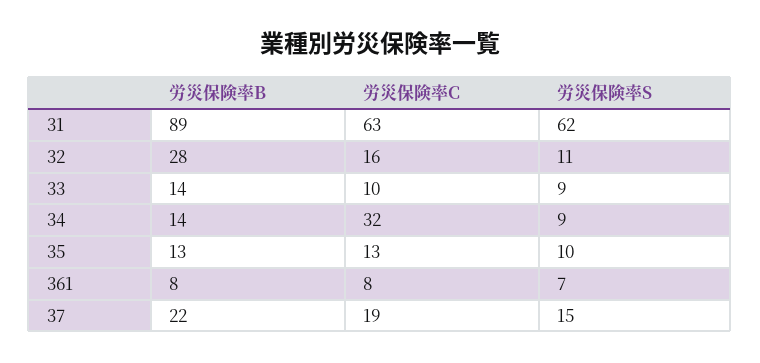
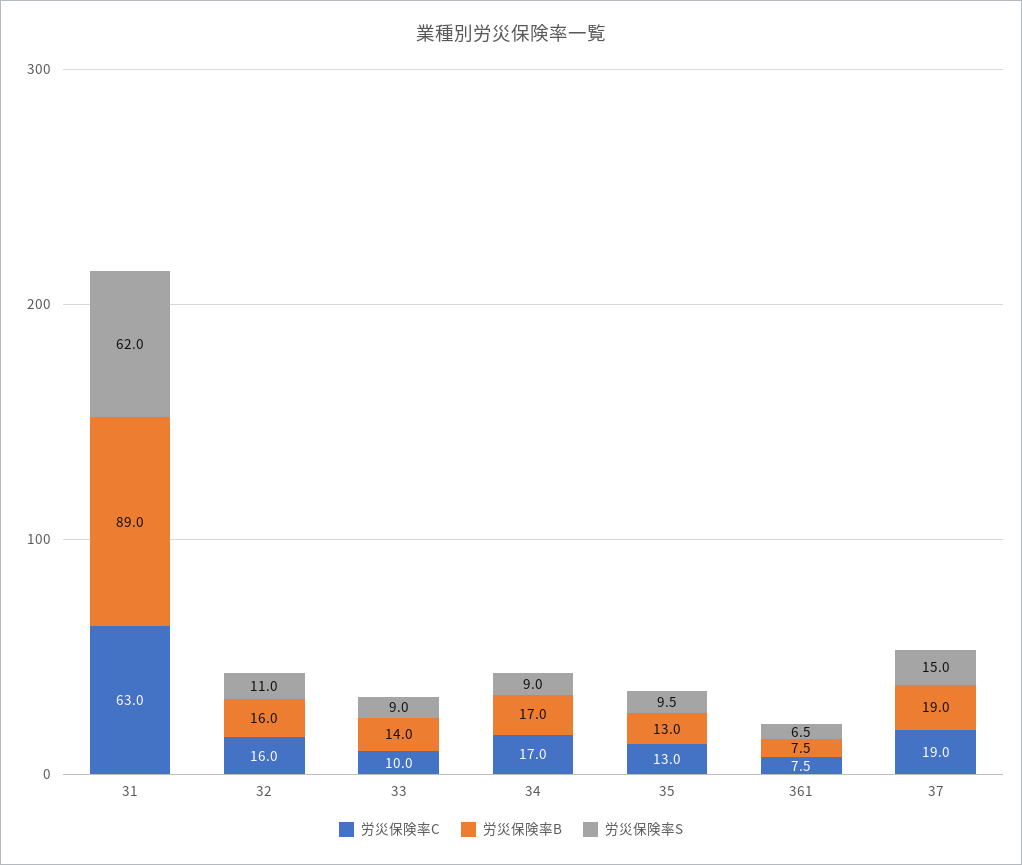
労災保険率B, 32: 28 -> 16
労災保険率B, 34: 14 -> 17
労災保険率C, 34: 32 -> 17
労災保険率B, 37: 22 -> 19

